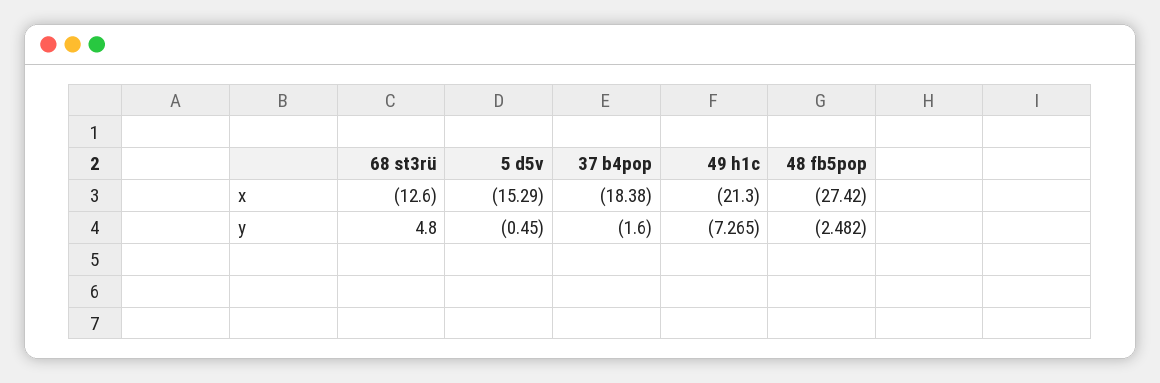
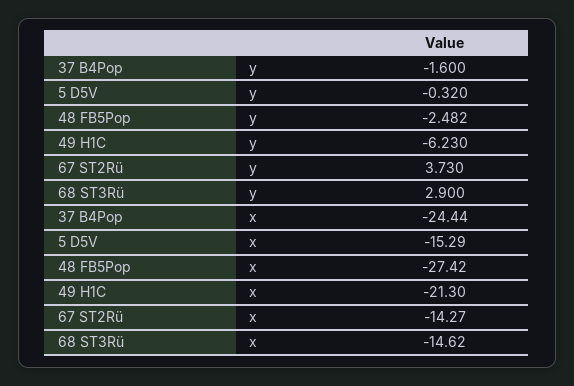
68 st3rü, x: -12.6 -> -14.62
37 b4pop, x: -18.38 -> -24.44
68 st3rü, y: 4.8 -> 2.9
5 d5v, y: -0.45 -> -0.32
49 h1c, y: -7.265 -> -6.23
67 ST2Rü, y: none -> 3.73
67 ST2Rü, x: none -> -14.27

